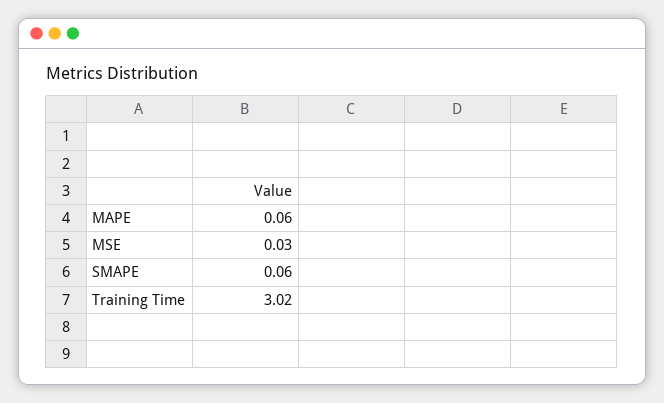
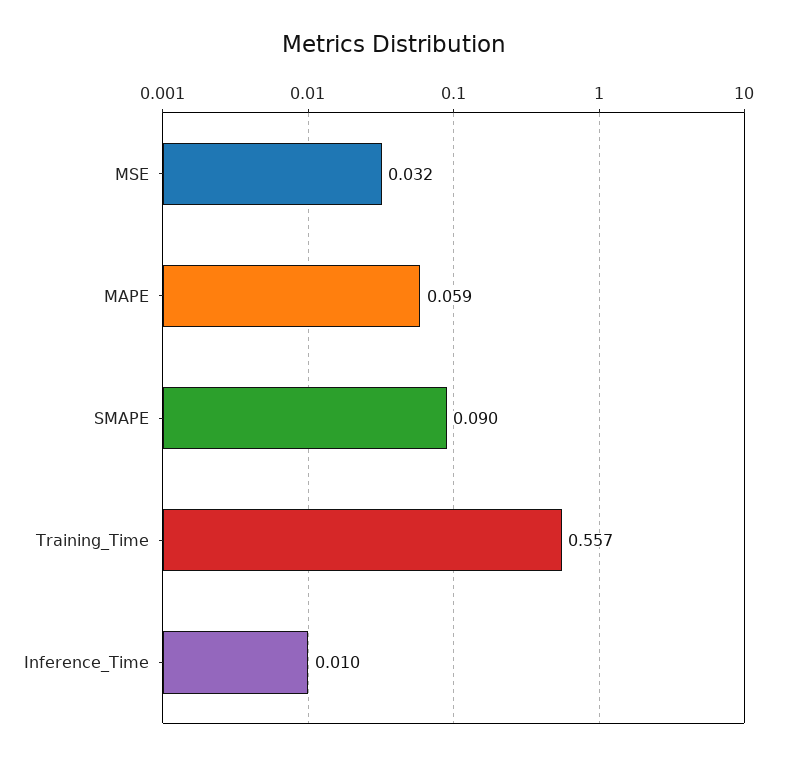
SMAPE: 0.06 -> 0.09
Training Time: 3.02 -> 0.557
Inference_Time: none -> 0.01

